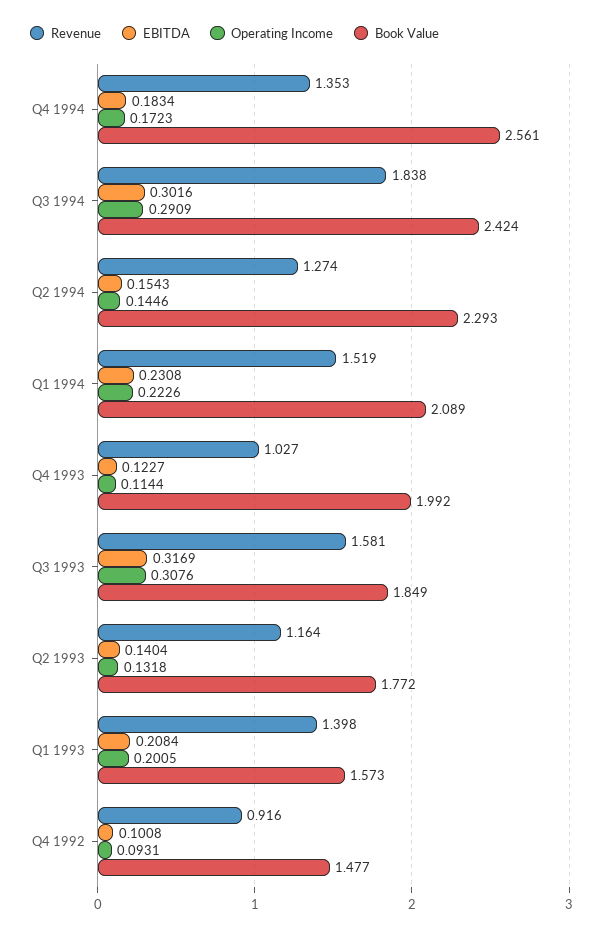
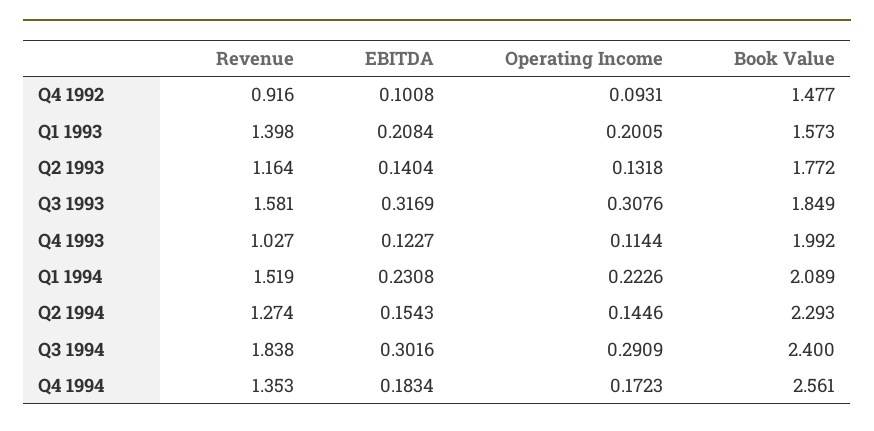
Book Value, Q3 1994: 2.424 -> 2.4

